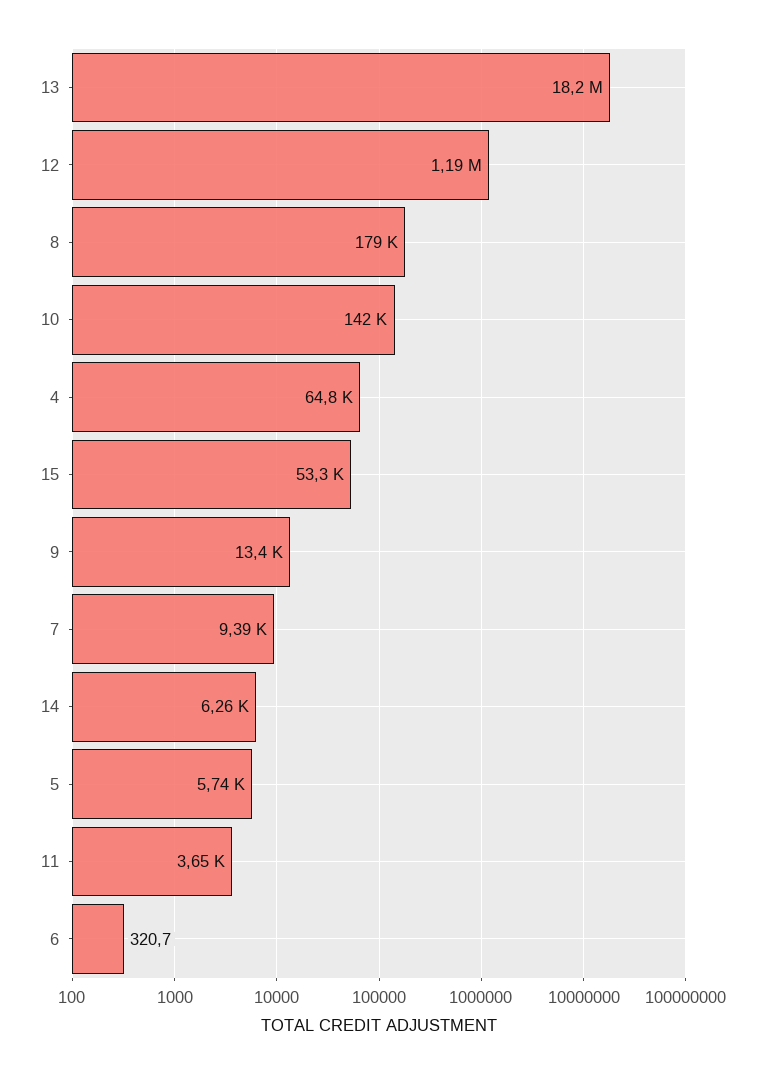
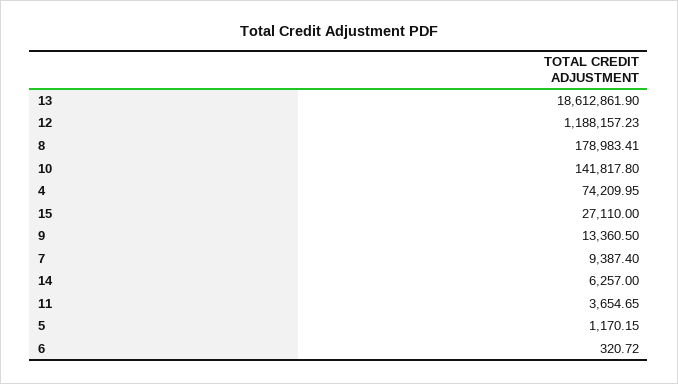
13: 18200000 -> 18612861.9
4: 64800 -> 74209.95
15: 53300 -> 27110
5: 5740 -> 1170.15

